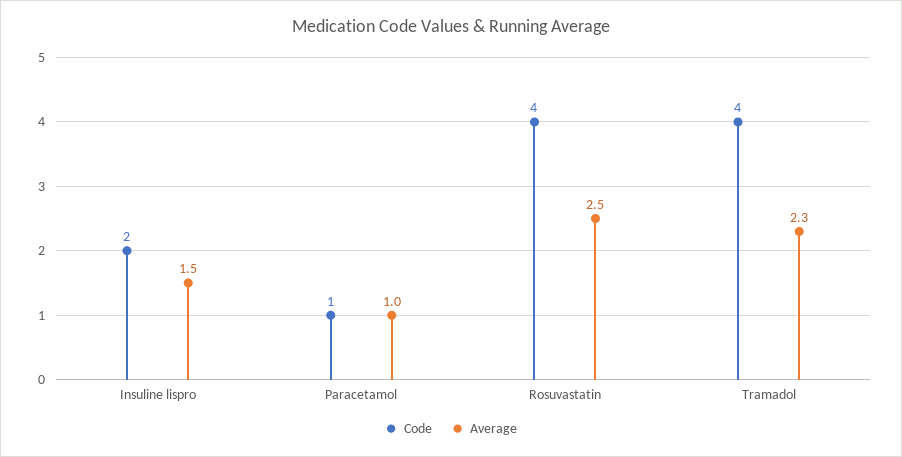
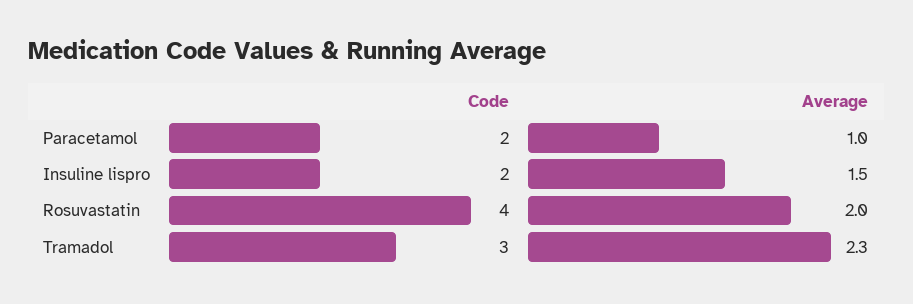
Code, Paracetamol: 1 -> 2
Average, Rosuvastatin: 2.5 -> 2
Code, Tramadol: 4 -> 3

